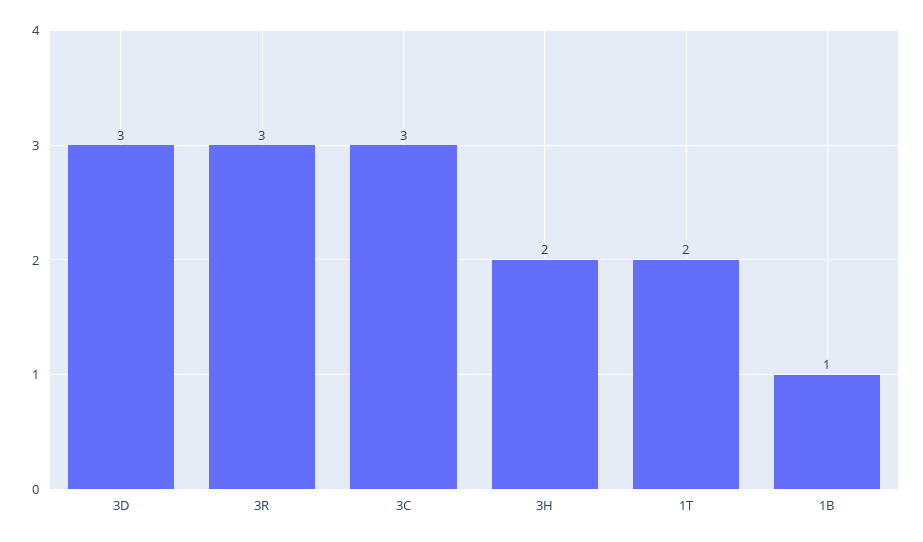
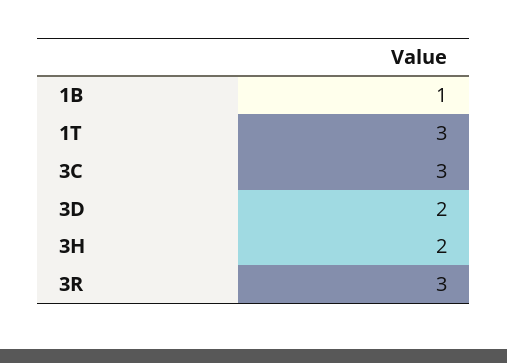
3D: 3 -> 2
1T: 2 -> 3

